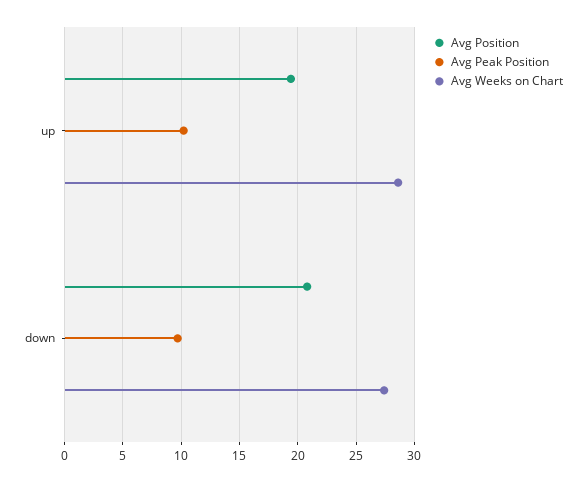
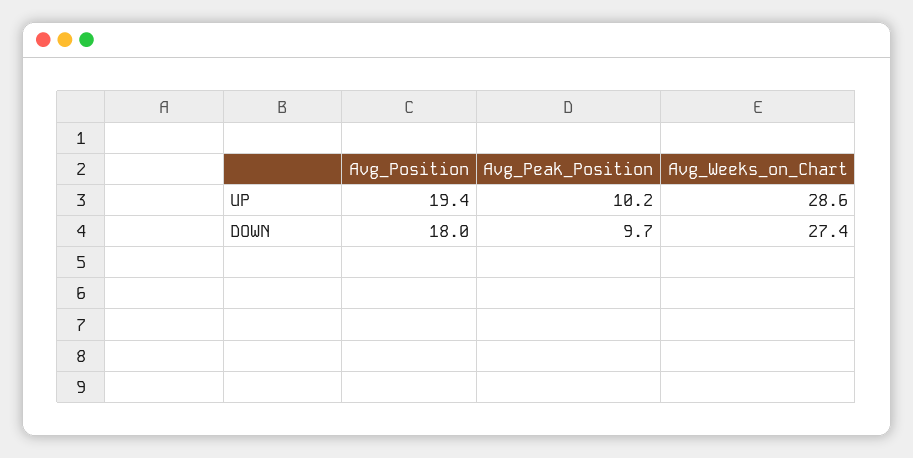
Avg Position, down: 21 -> 18

